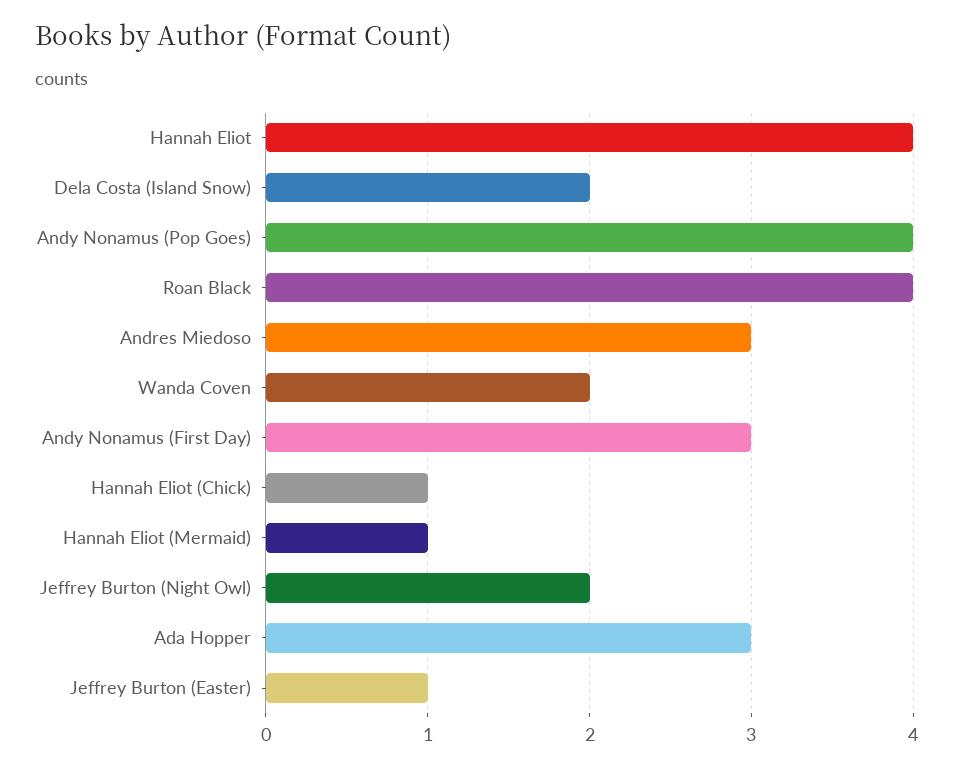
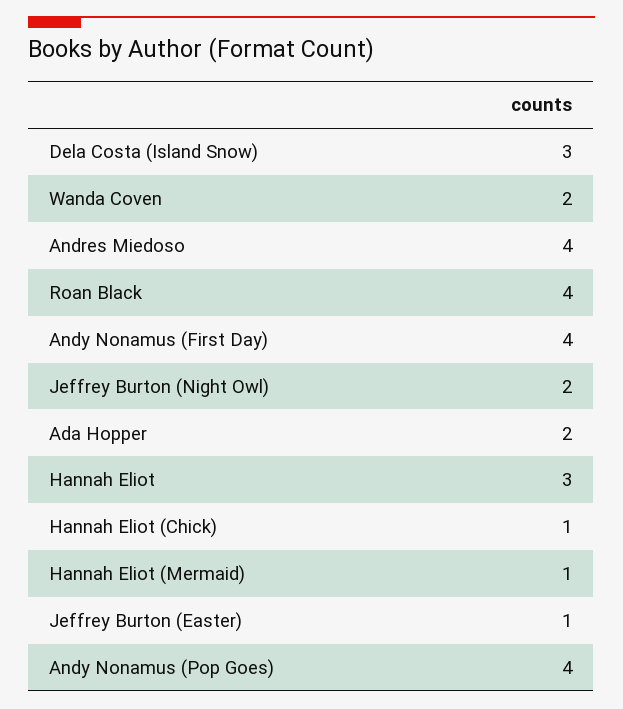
Hannah Eliot: 4 -> 3
Dela Costa (Island Snow): 2 -> 3
Andres Miedoso: 3 -> 4
Andy Nonamus (First Day): 3 -> 4
Ada Hopper: 3 -> 2

